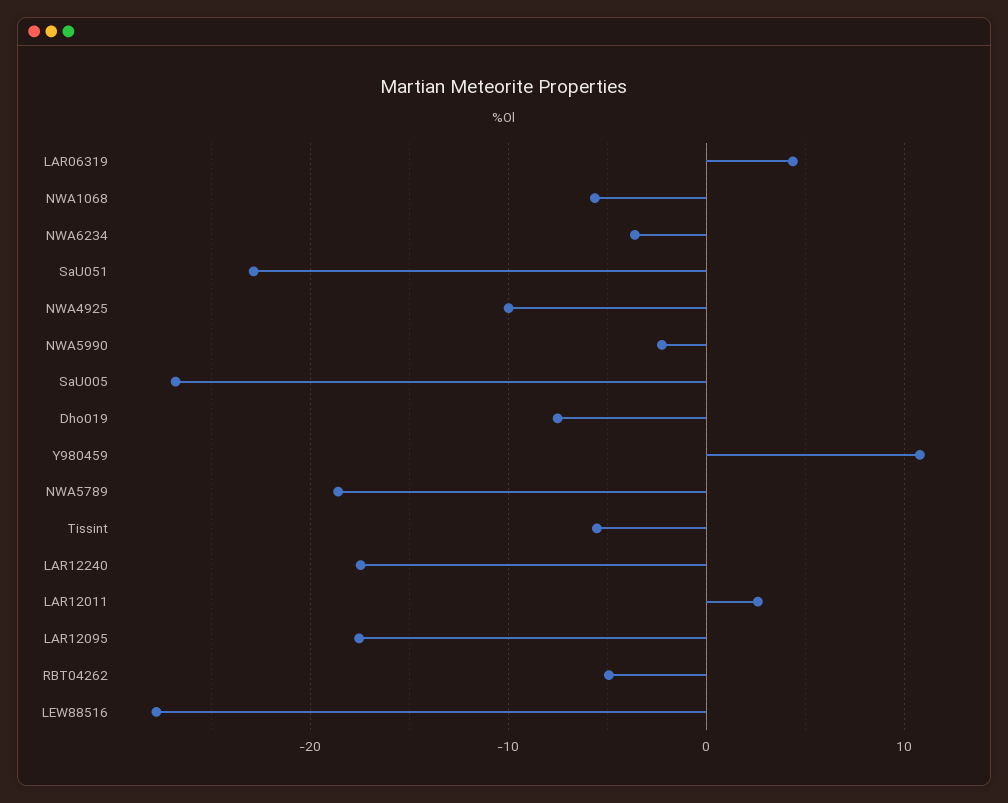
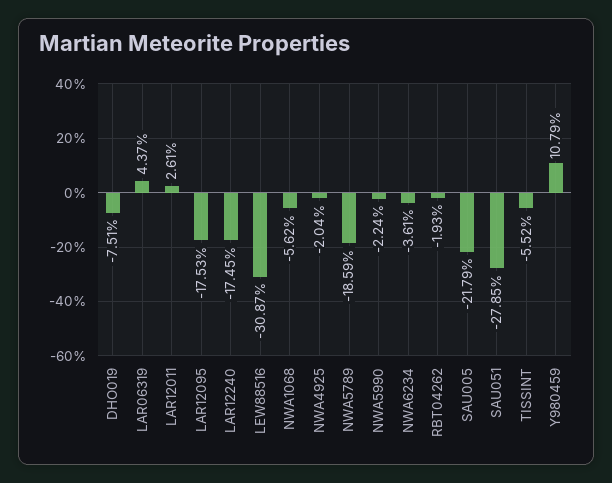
SaU051: -23 -> -27.85
NWA4925: -10 -> -2.04
SaU005: -27 -> -21.79
RBT04262: -5 -> -1.93
LEW88516: -28 -> -30.87

